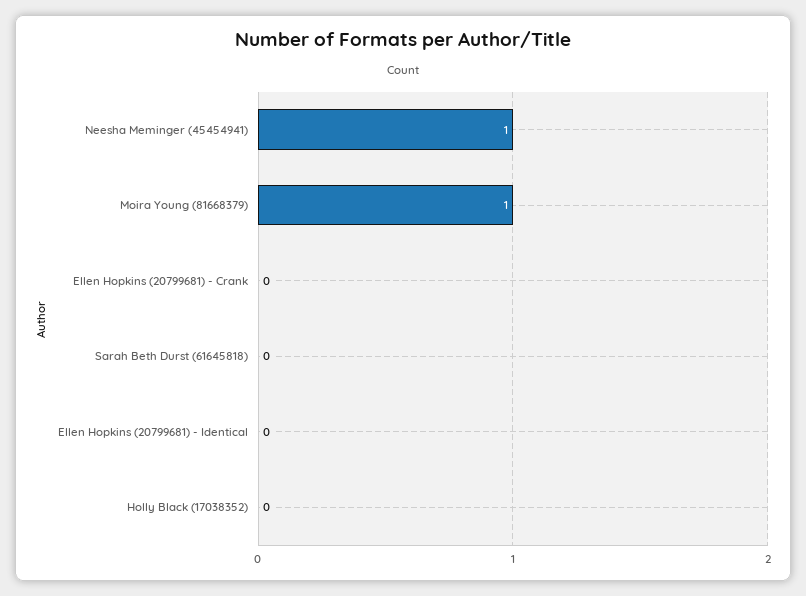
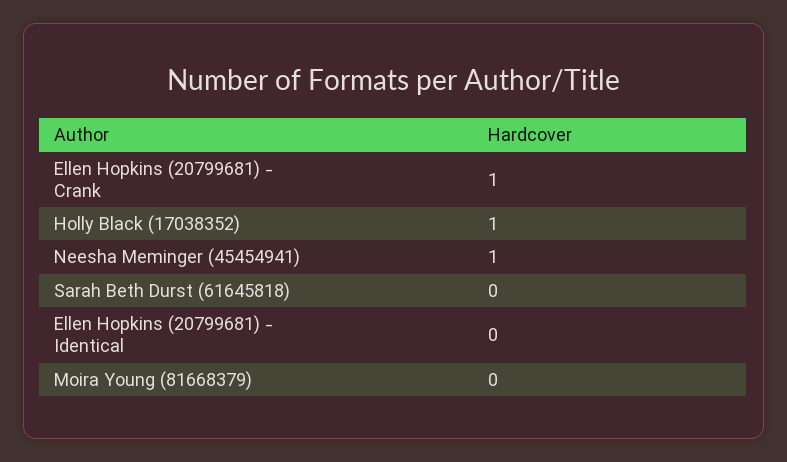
Moira Young (81668379): 1 -> 0
Ellen Hopkins (20799681) - Crank: 0 -> 1
Holly Black (17038352): 0 -> 1

